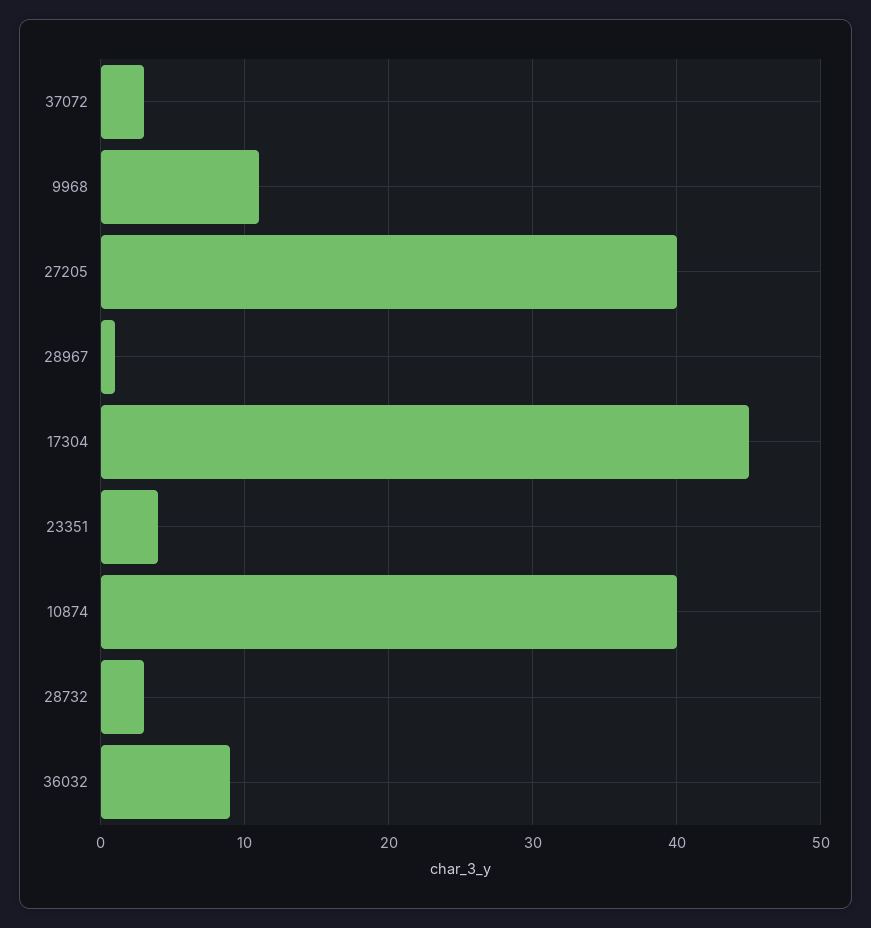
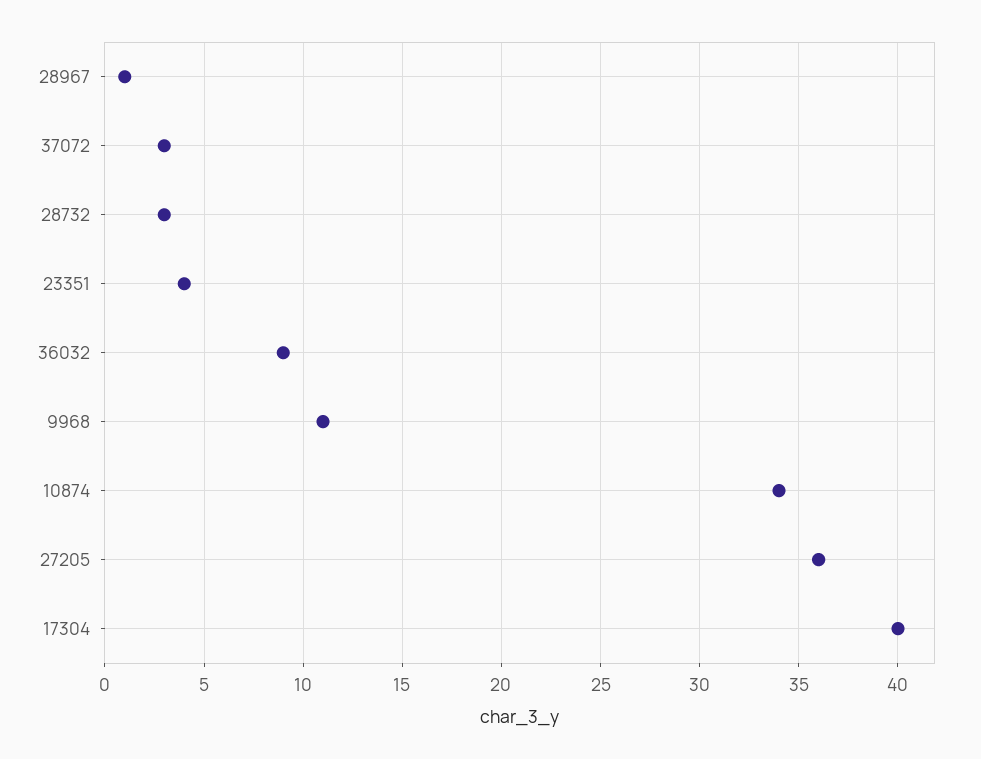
27205: 40 -> 36
17304: 45 -> 40
10874: 40 -> 34

